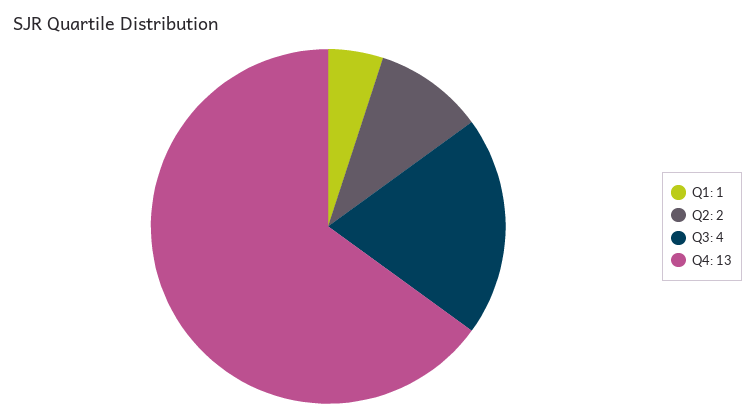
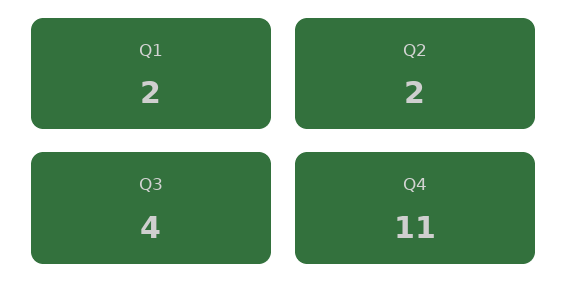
Q1: 1 -> 2
Q4: 13 -> 11

